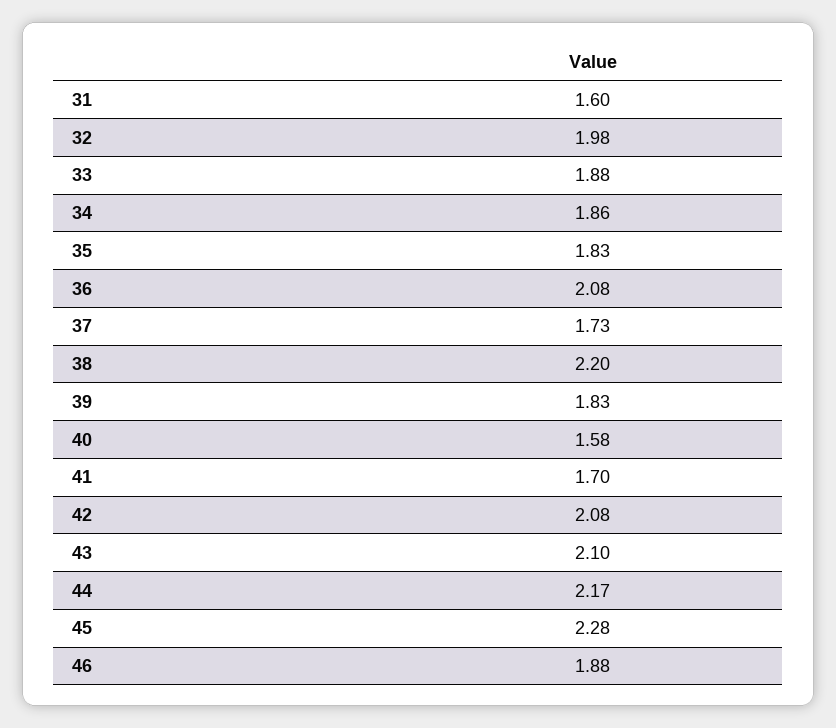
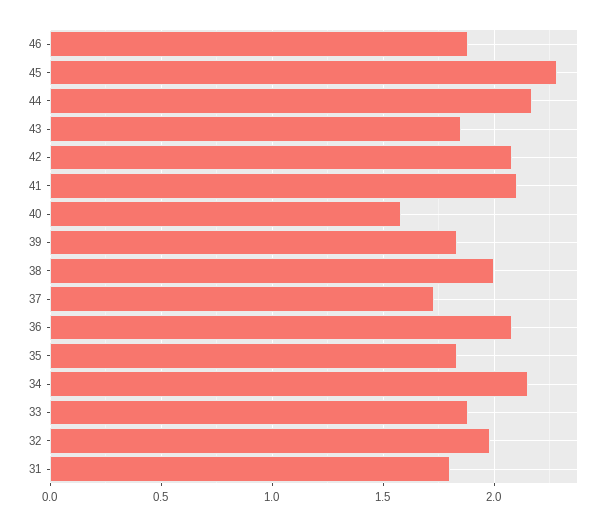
31: 1.6 -> 1.8
34: 1.86 -> 2.15
38: 2.2 -> 2
41: 1.7 -> 2.1
43: 2.1 -> 1.85

